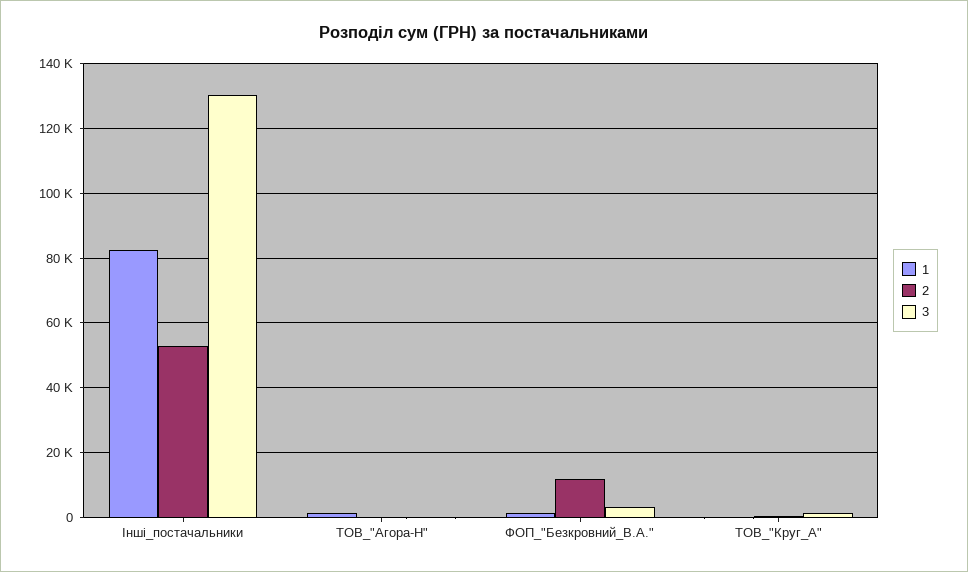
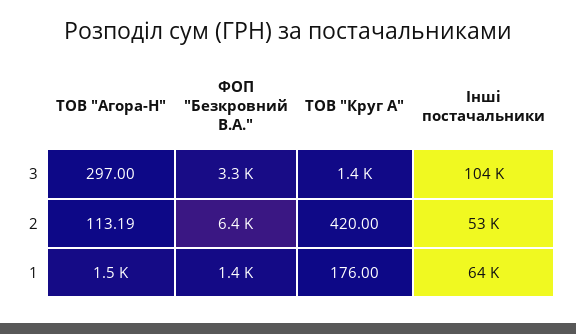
1, Інші_постачальники: 82000 -> 64000
3, Інші_постачальники: 130000 -> 104000
2, ФОП_"Безкровний_В.А.": 12000 -> 6400

